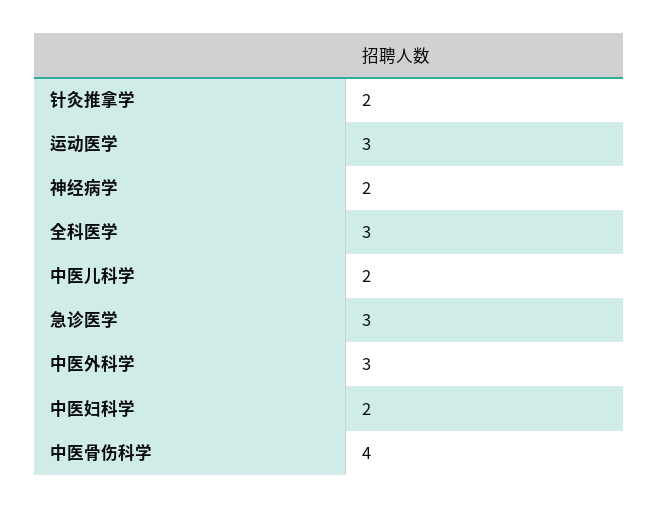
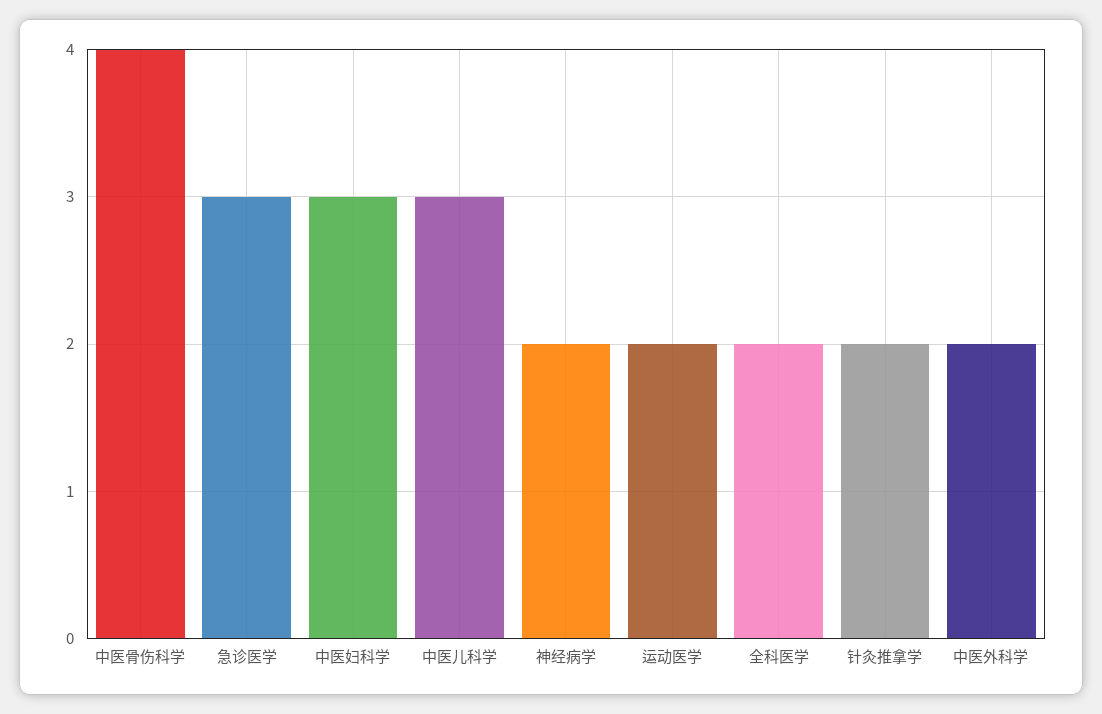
运动医学: 3 -> 2
全科医学: 3 -> 2
中医儿科学: 2 -> 3
中医外科学: 3 -> 2
中医妇科学: 2 -> 3

